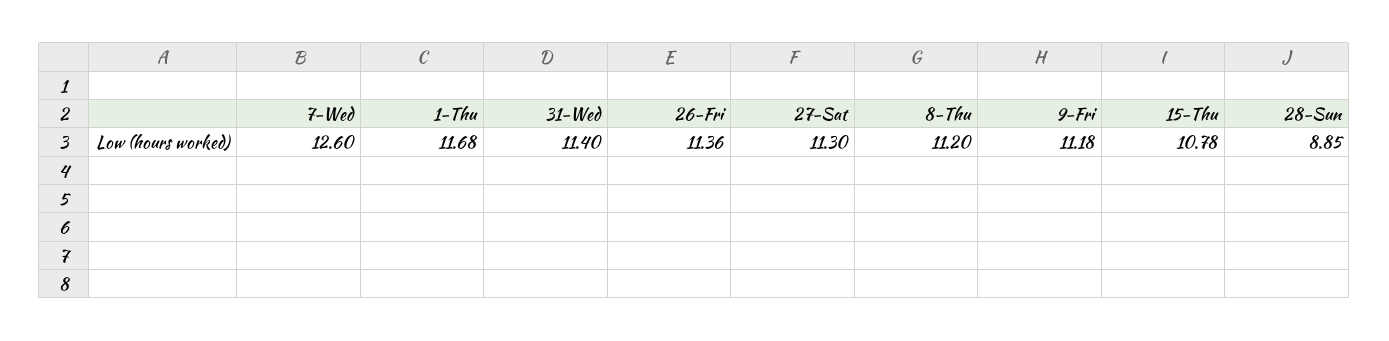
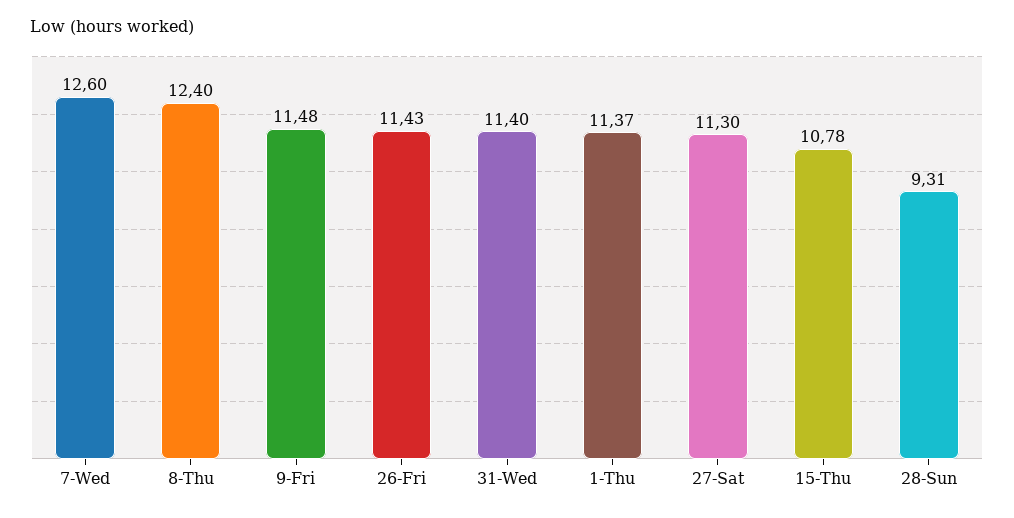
1-Thu: 11.68 -> 11.37
26-Fri: 11.36 -> 11.43
8-Thu: 11.2 -> 12.4
9-Fri: 11.18 -> 11.48
28-Sun: 8.85 -> 9.31

